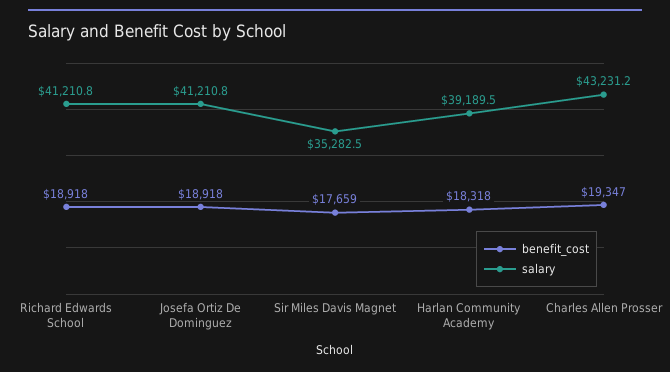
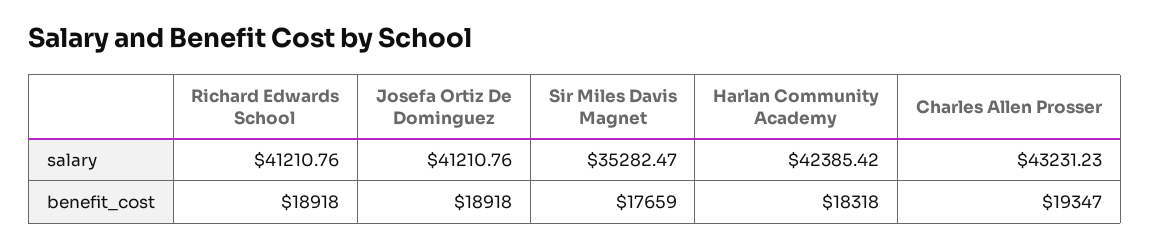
salary, Harlan Community Academy: 39189.5 -> 42385.42

